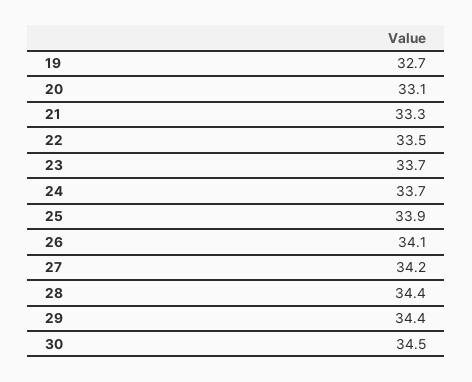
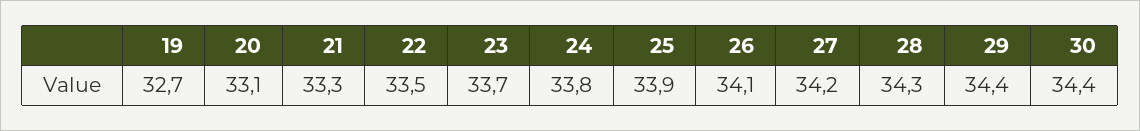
24: 33.7 -> 33.8
28: 34.4 -> 34.3
30: 34.5 -> 34.4

